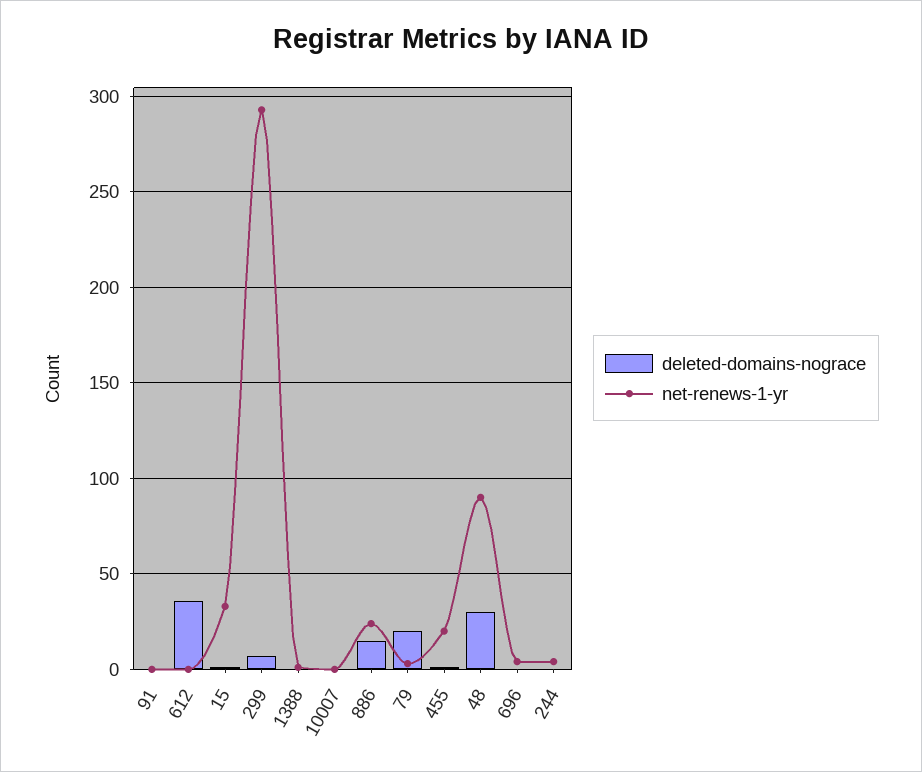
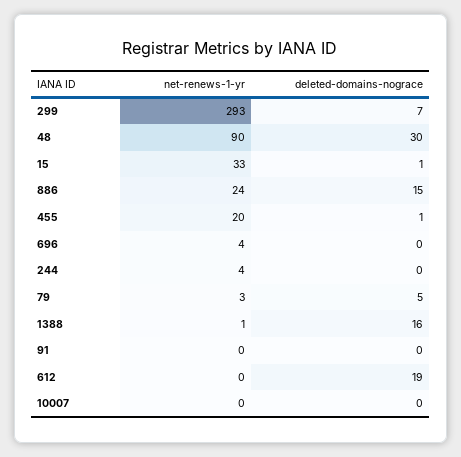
deleted-domains-nograce, 612: 35 -> 19
deleted-domains-nograce, 1388: 0 -> 16
deleted-domains-nograce, 79: 20 -> 5

